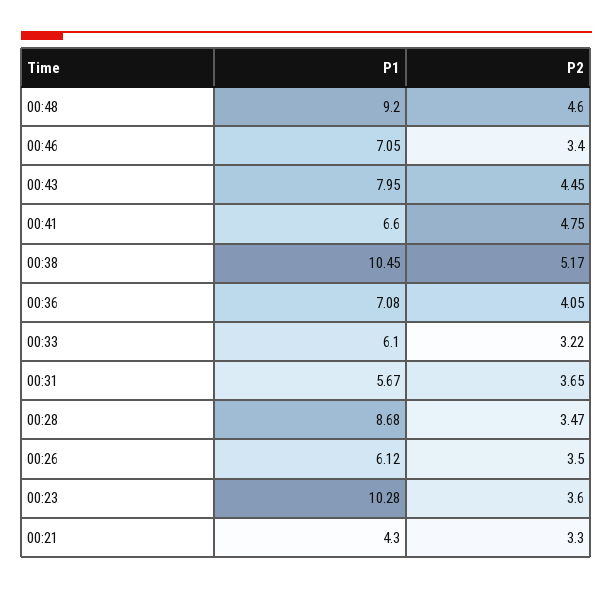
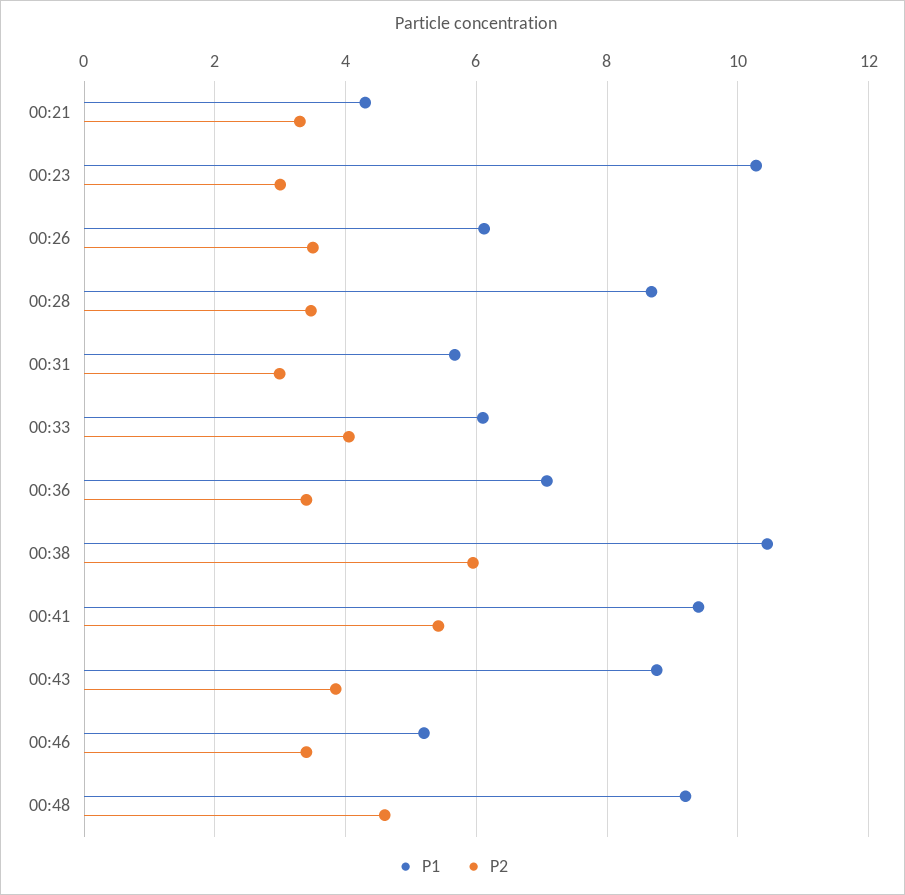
P1, 00:46: 7.05 -> 5.2
P1, 00:43: 7.95 -> 8.8
P2, 00:43: 4.45 -> 3.8
P1, 00:41: 6.6 -> 9.4
P2, 00:41: 4.75 -> 5.4
P2, 00:38: 5.17 -> 6
P2, 00:36: 4.05 -> 3.4
P2, 00:33: 3.22 -> 4
P2, 00:31: 3.65 -> 3
P2, 00:23: 3.6 -> 3

